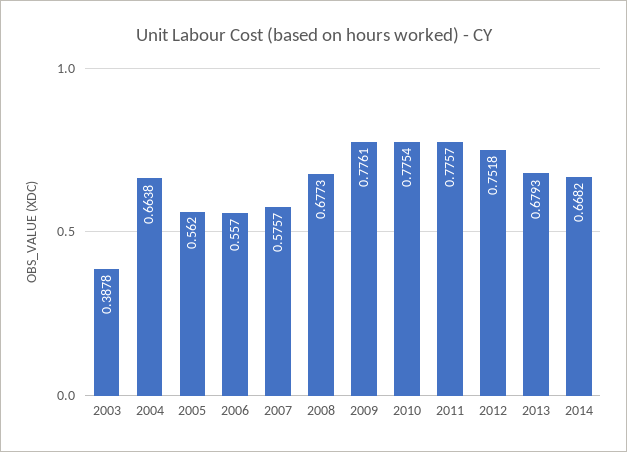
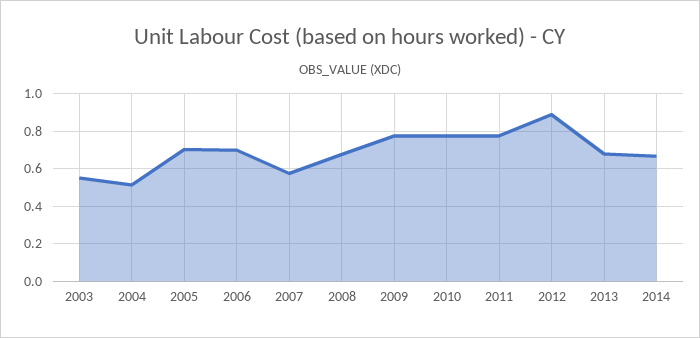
2003: 0.3878 -> 0.55
2004: 0.6638 -> 0.5
2005: 0.562 -> 0.7
2006: 0.557 -> 0.7
2012: 0.7518 -> 0.9

